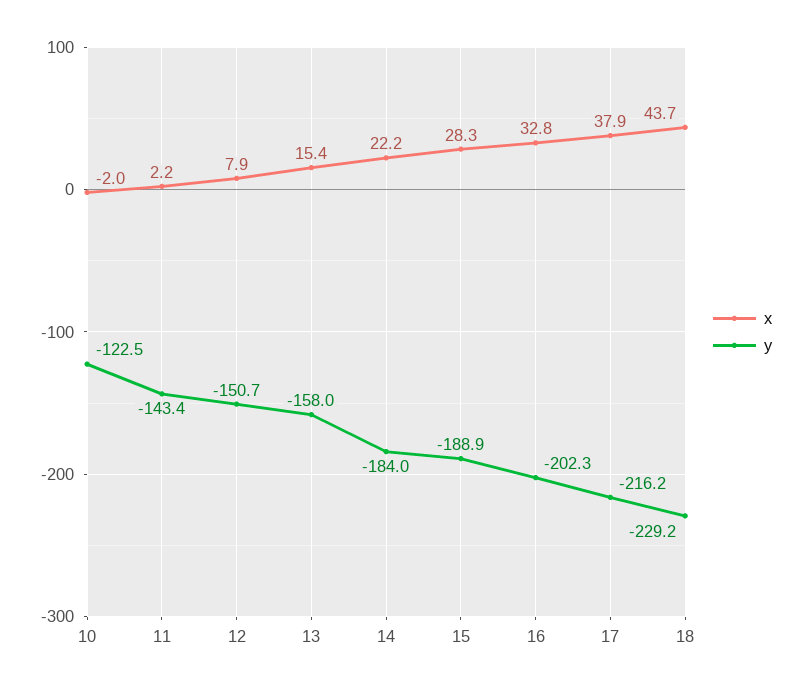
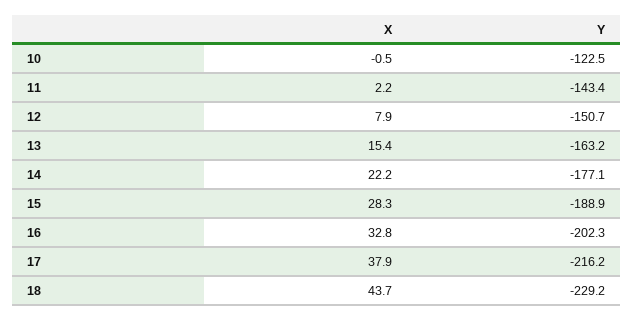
x, 10: -2 -> -0.5
y, 13: -158 -> -163.2
y, 14: -184 -> -177.1

